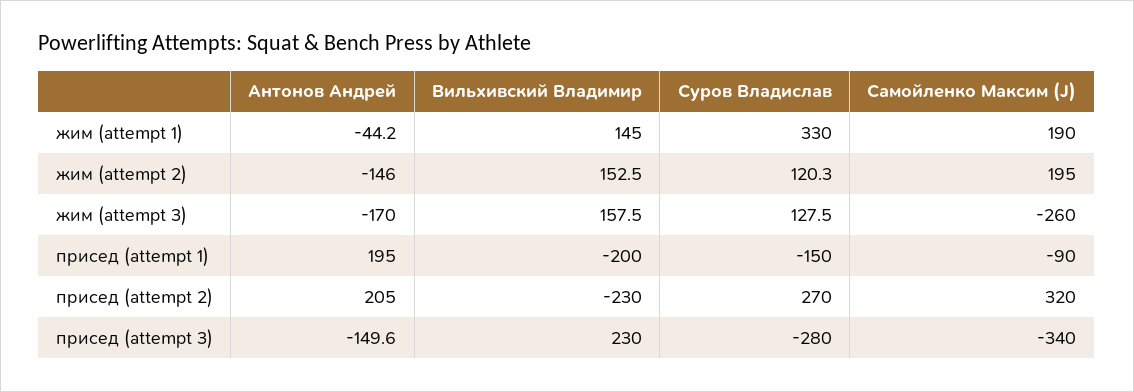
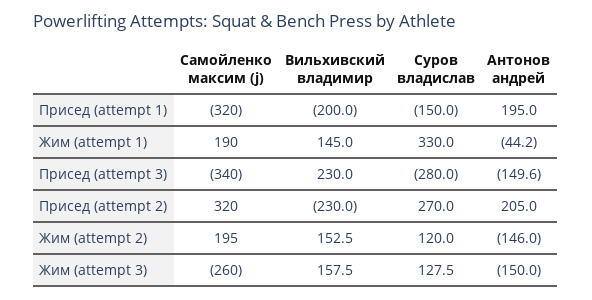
Суров Владислав, жим (attempt 2): 120.3 -> 120
Антонов Андрей, жим (attempt 3): -170 -> -150
Самойленко Максим (J), присед (attempt 1): -90 -> -320

